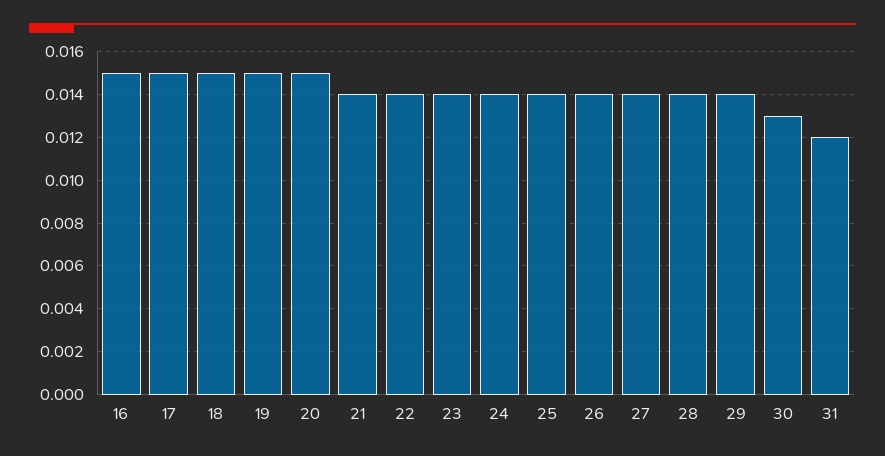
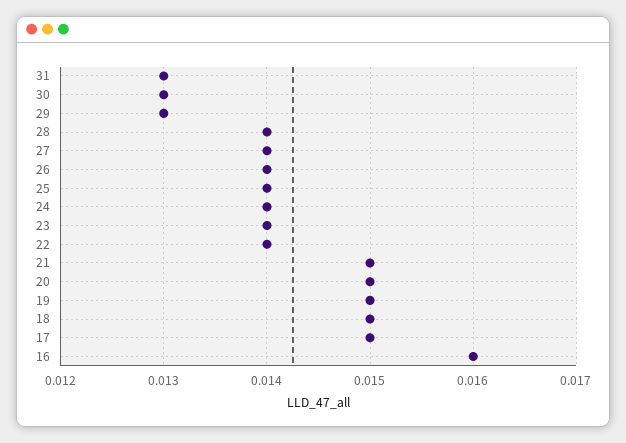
16: 0.015 -> 0.016
21: 0.014 -> 0.015
29: 0.014 -> 0.013
31: 0.012 -> 0.013

